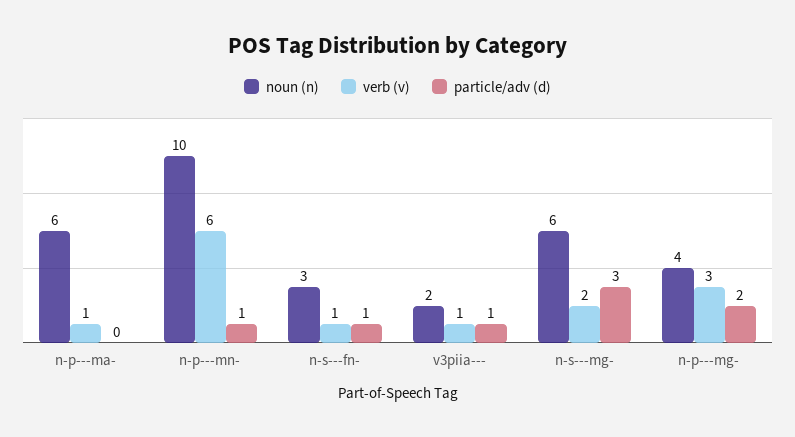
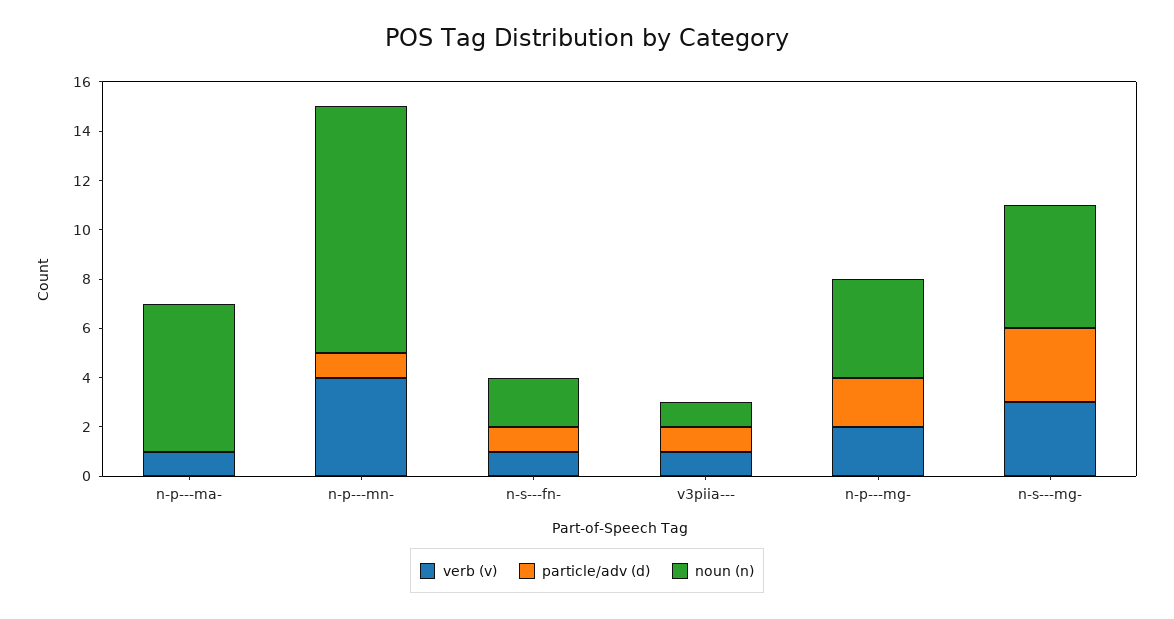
verb (v), n-p---mn-: 6 -> 4
noun (n), n-s---fn-: 3 -> 2
noun (n), v3piia---: 2 -> 1
noun (n), n-s---mg-: 6 -> 5
verb (v), n-s---mg-: 2 -> 3
verb (v), n-p---mg-: 3 -> 2

